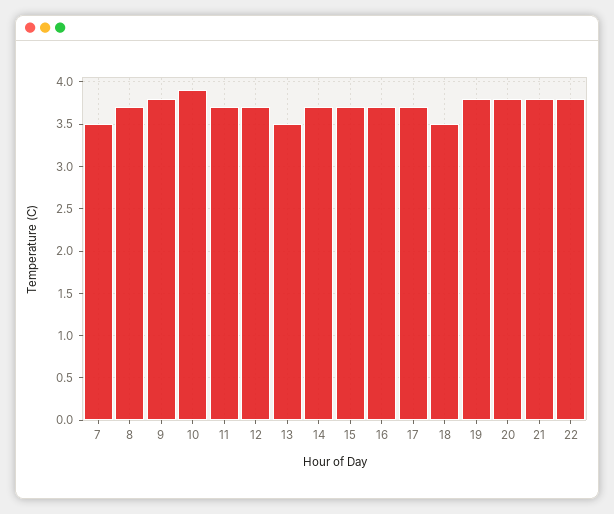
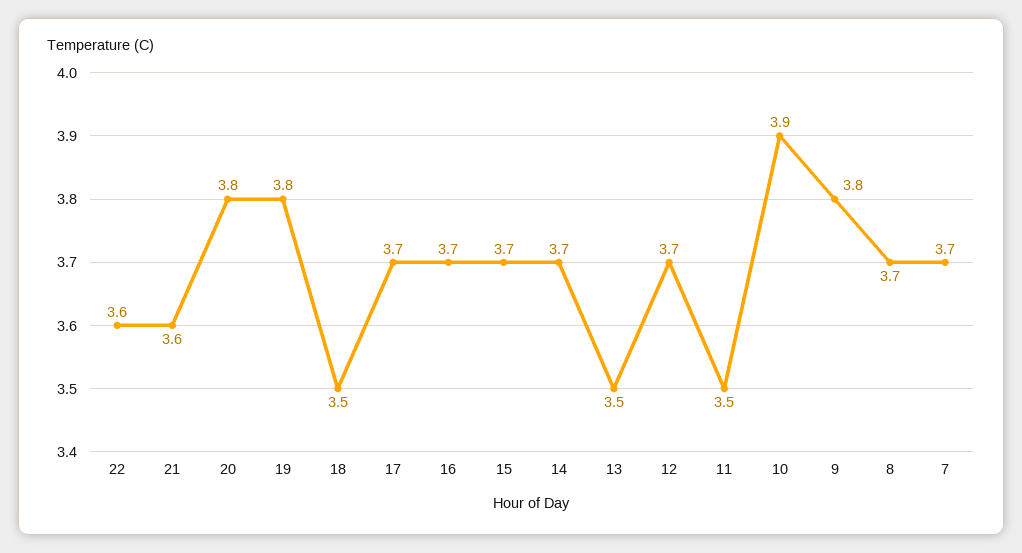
7: 3.5 -> 3.7
11: 3.7 -> 3.5
21: 3.8 -> 3.6
22: 3.8 -> 3.6

